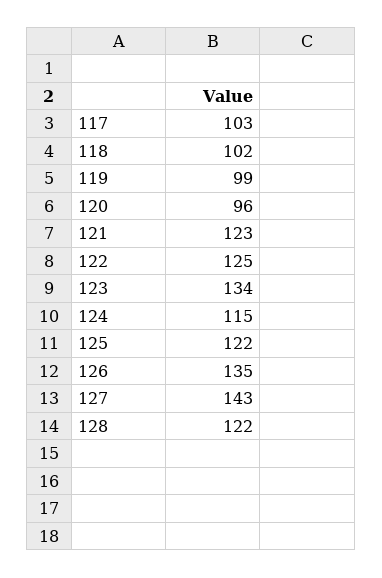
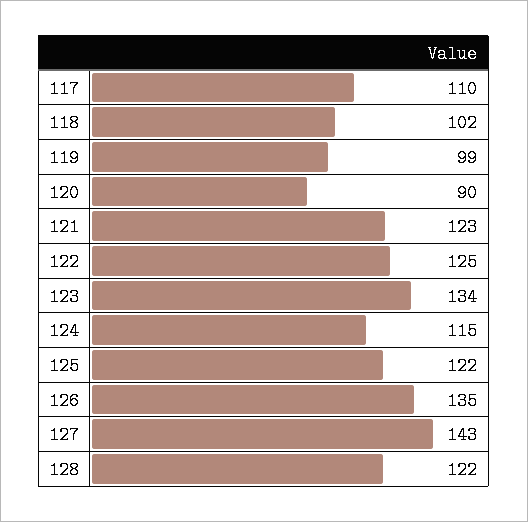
117: 103 -> 110
120: 96 -> 90

